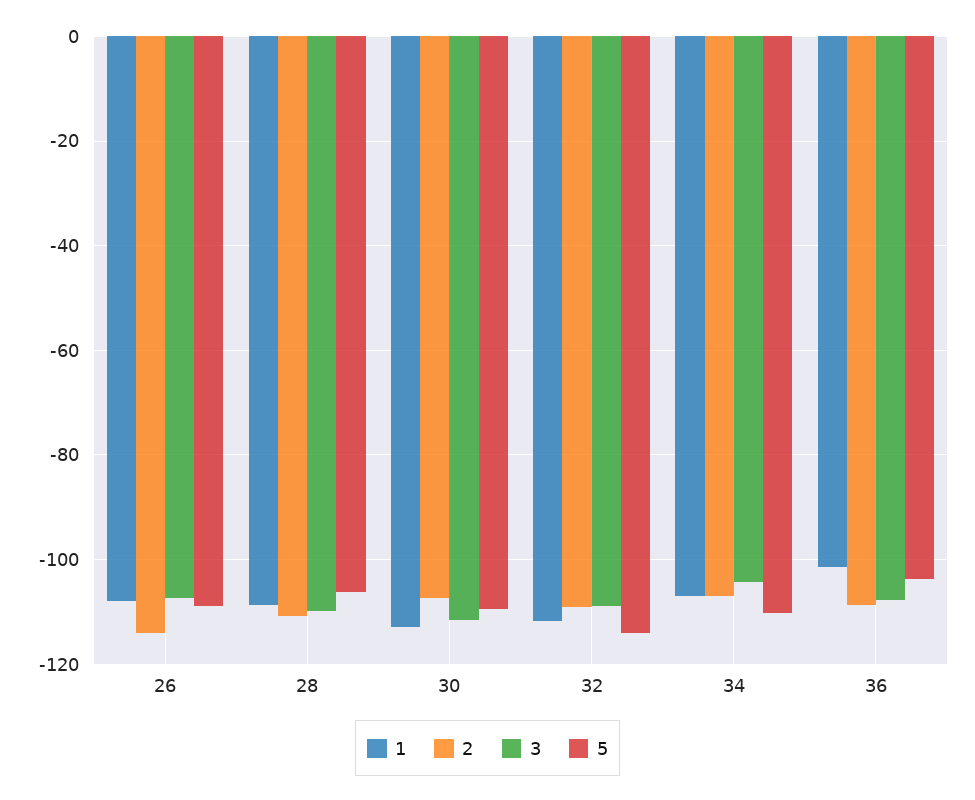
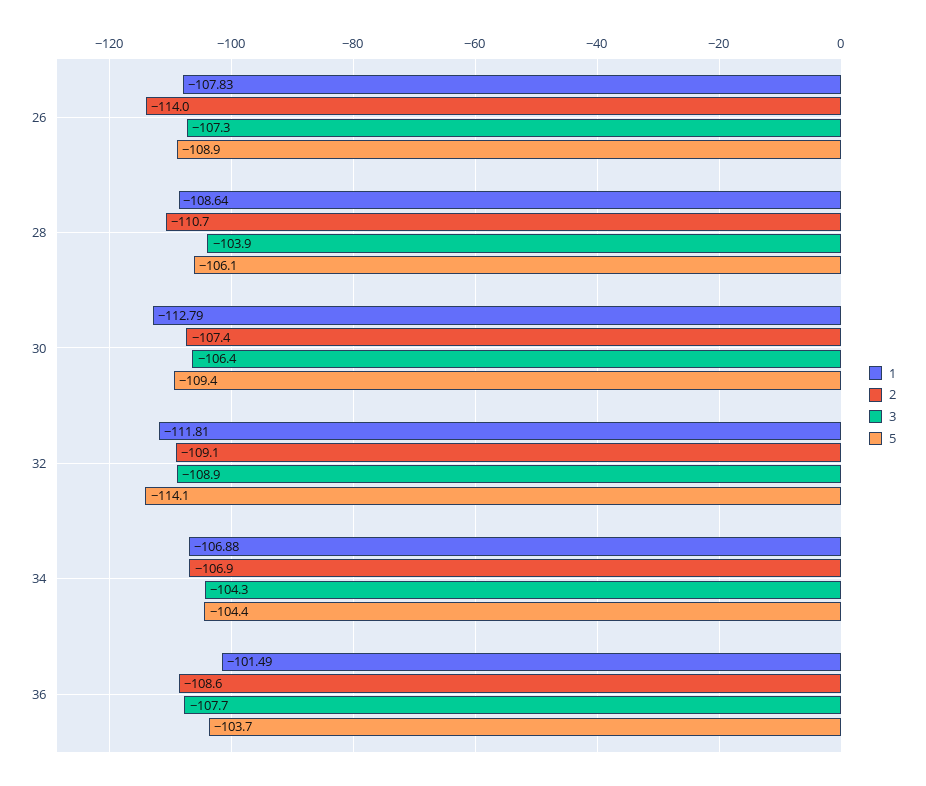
3, 28: -110 -> -103.9
3, 30: -112 -> -106.4
5, 34: -110 -> -104.4

